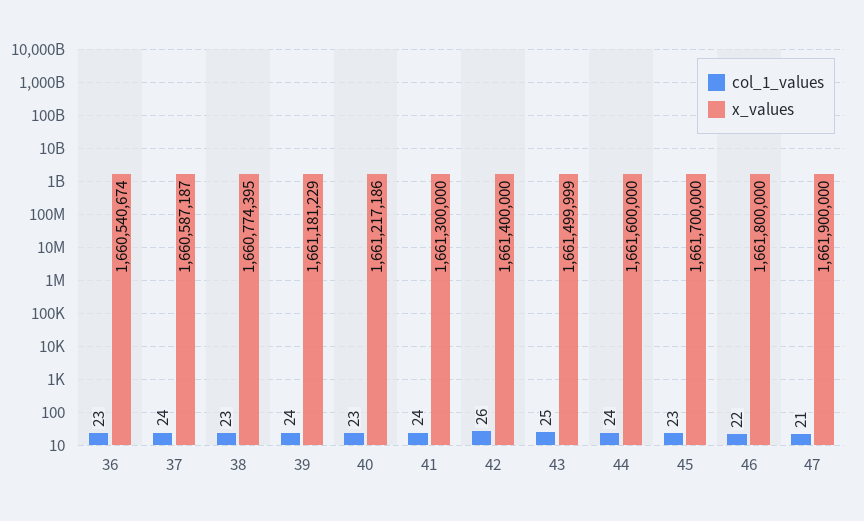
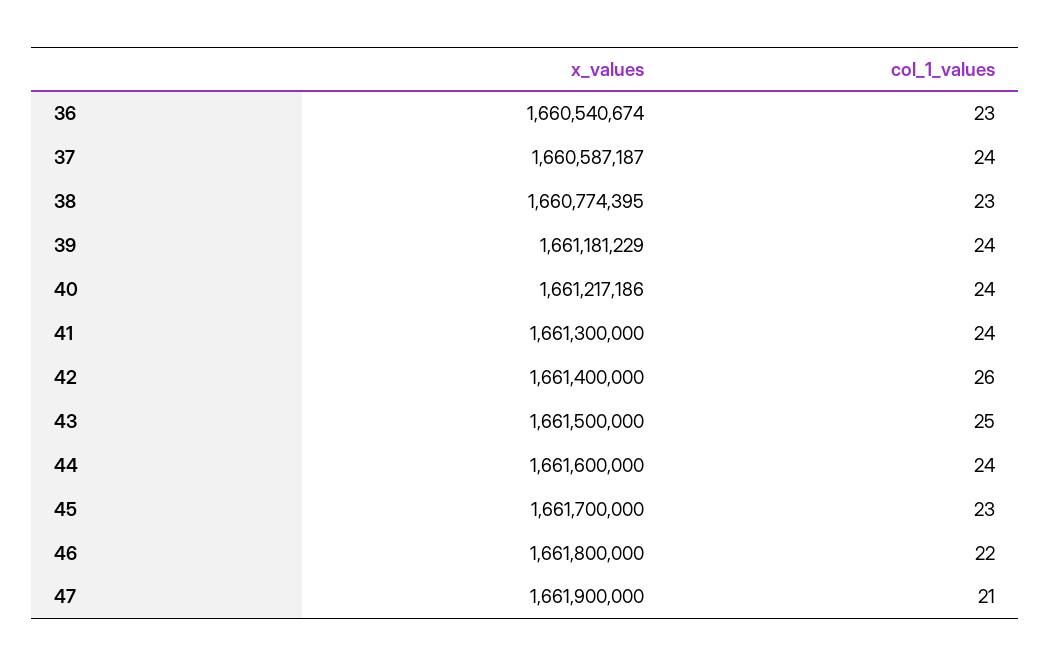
col_1_values, 40: 23 -> 24
x_values, 43: 1661499999 -> 1661500000

